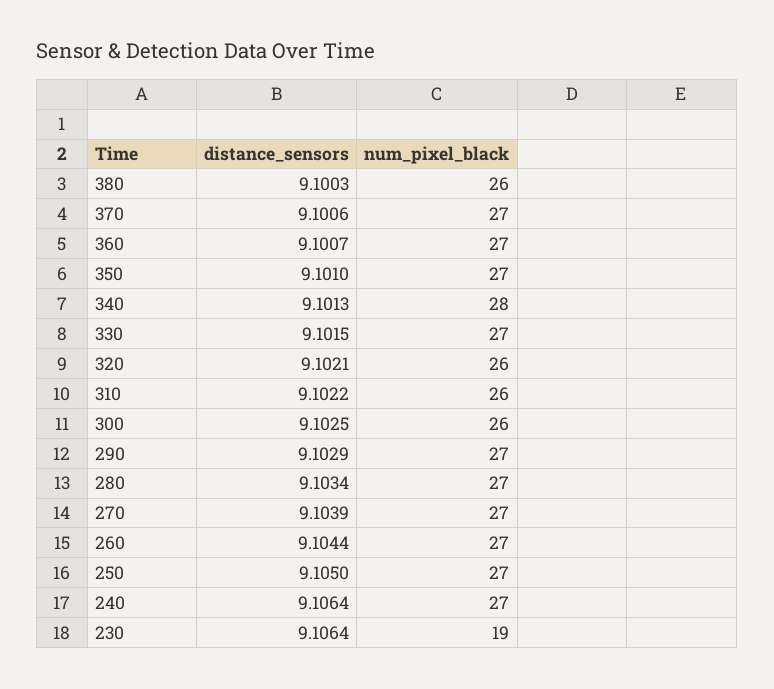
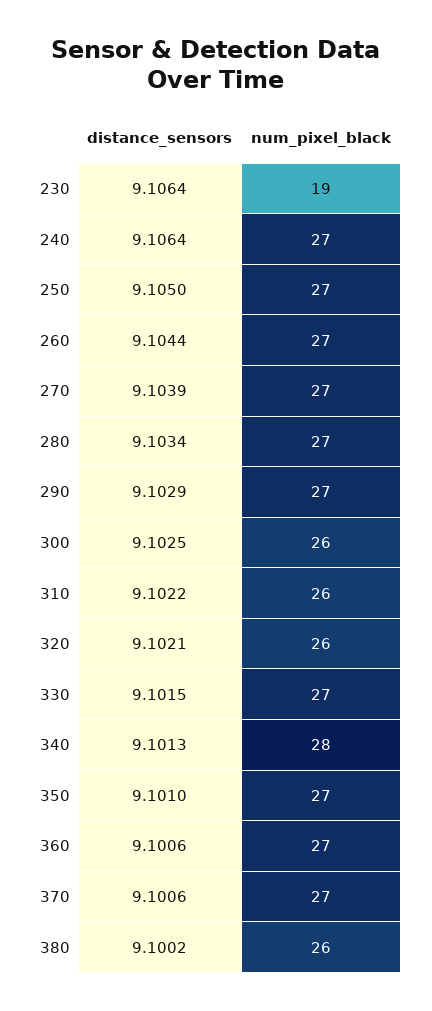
distance_sensors, 380: 9.1003 -> 9.1002
distance_sensors, 360: 9.1007 -> 9.1006

